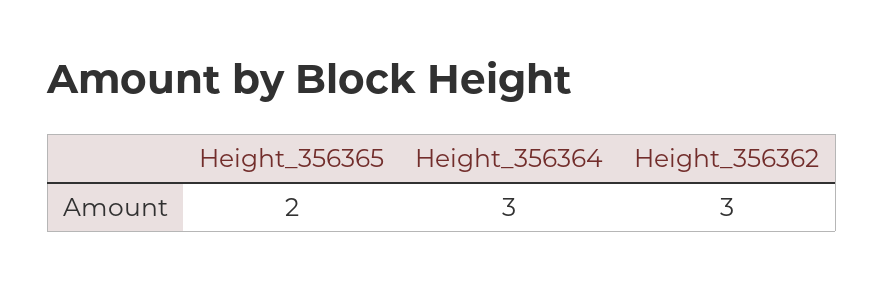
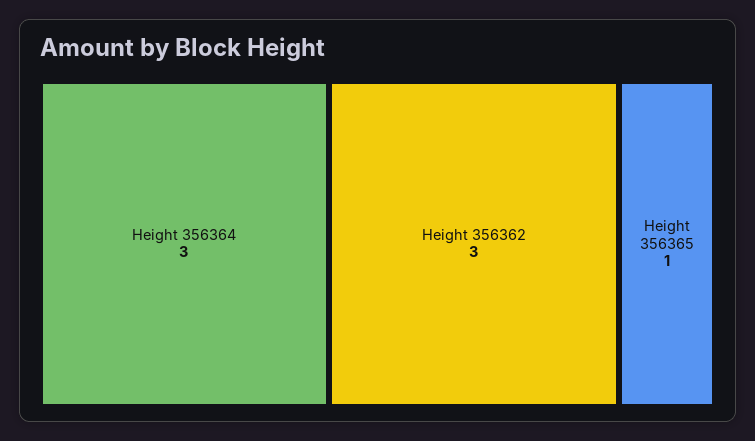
Height_356365: 2 -> 1

